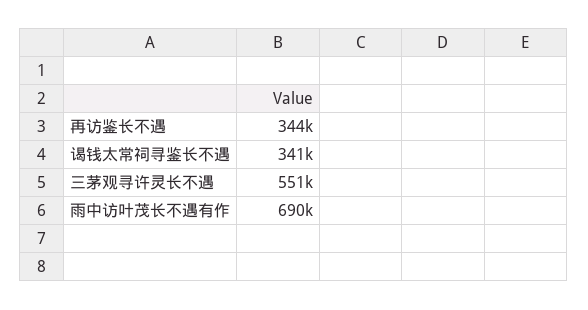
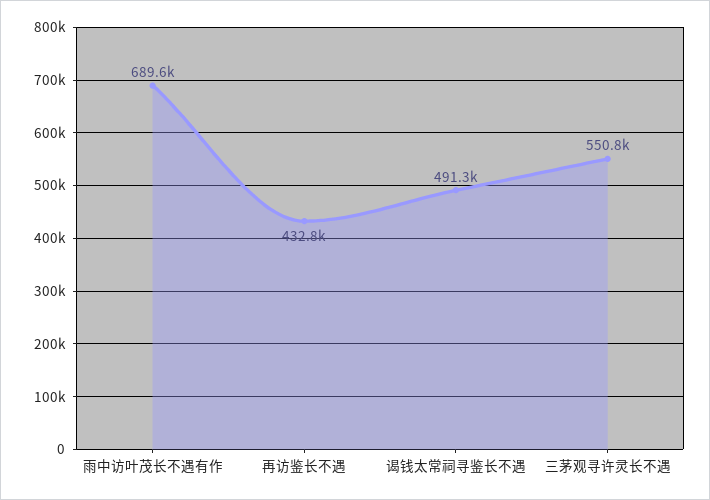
再访鉴长不遇: 344000 -> 432800
谒钱太常祠寻鉴长不遇: 341000 -> 491300

